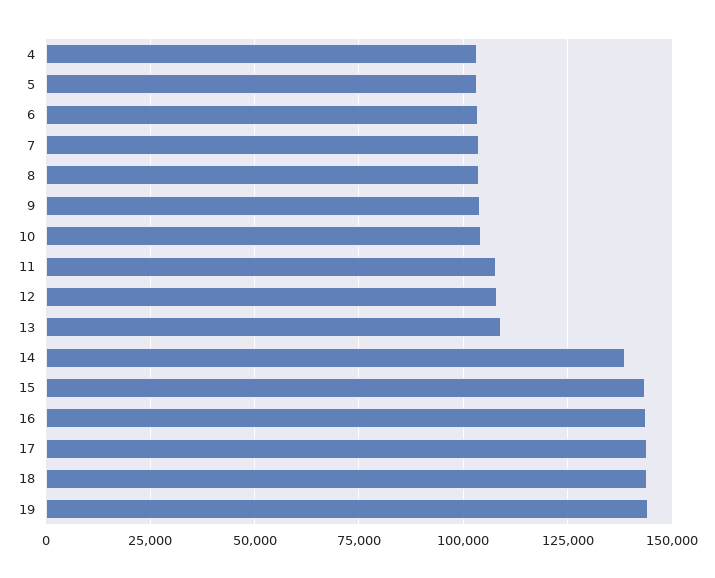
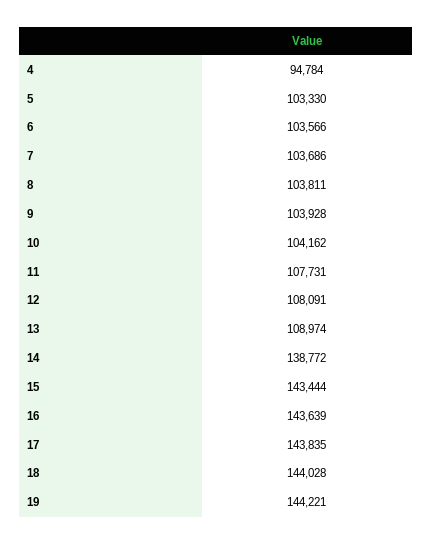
4: 102500 -> 94784

